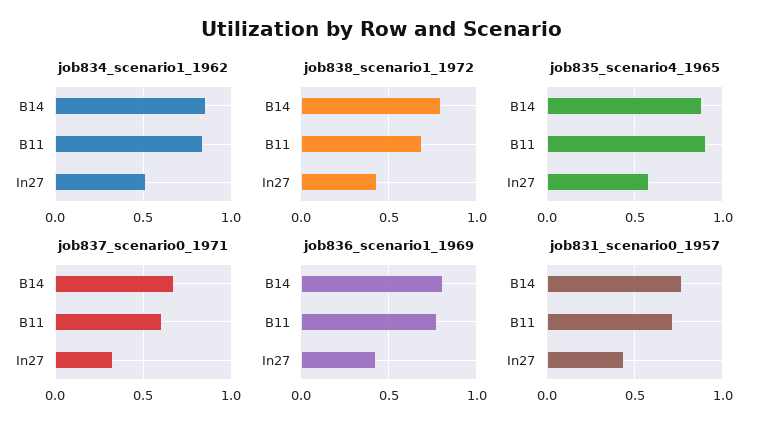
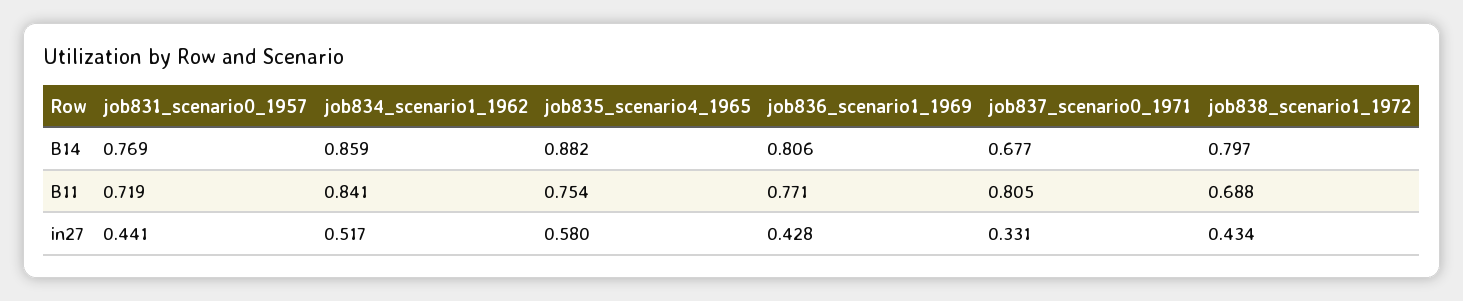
job835_scenario4_1965, B11: 0.9 -> 0.754
job837_scenario0_1971, B11: 0.6 -> 0.805

